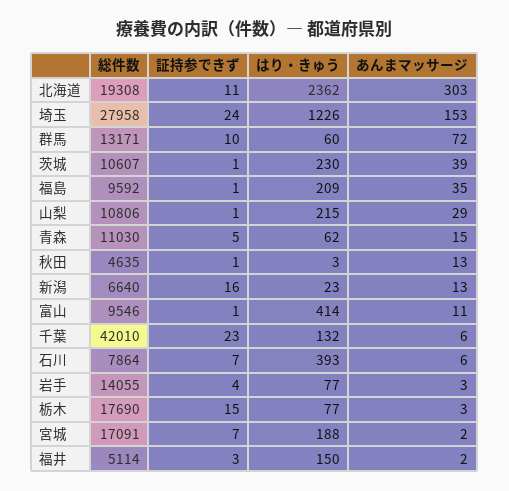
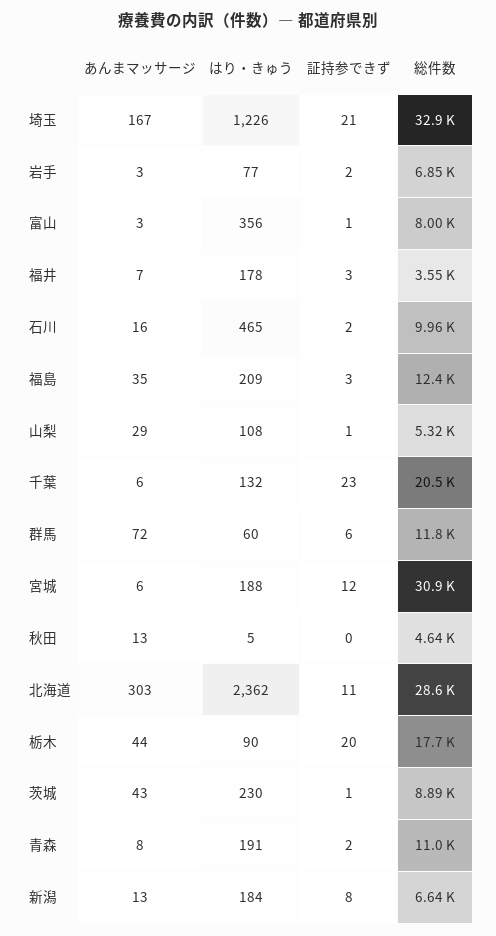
総件数, 北海道: 19308 -> 28600
総件数, 埼玉: 27958 -> 32900
証持参できず, 埼玉: 24 -> 21
あんまマッサージ, 埼玉: 153 -> 167
総件数, 群馬: 13171 -> 11800
証持参できず, 群馬: 10 -> 6
総件数, 茨城: 10607 -> 8890
あんまマッサージ, 茨城: 39 -> 43
総件数, 福島: 9592 -> 12400
証持参できず, 福島: 1 -> 3
総件数, 山梨: 10806 -> 5320
はり・きゅう, 山梨: 215 -> 108
証持参できず, 青森: 5 -> 2
はり・きゅう, 青森: 62 -> 191
あんまマッサージ, 青森: 15 -> 8
証持参できず, 秋田: 1 -> 0
はり・きゅう, 秋田: 3 -> 5
証持参できず, 新潟: 16 -> 8
はり・きゅう, 新潟: 23 -> 184
総件数, 富山: 9546 -> 8000
はり・きゅう, 富山: 414 -> 356
あんまマッサージ, 富山: 11 -> 3
総件数, 千葉: 42010 -> 20500
総件数, 石川: 7864 -> 9960
証持参できず, 石川: 7 -> 2
はり・きゅう, 石川: 393 -> 465
あんまマッサージ, 石川: 6 -> 16
総件数, 岩手: 14055 -> 6850
証持参できず, 岩手: 4 -> 2
証持参できず, 栃木: 15 -> 20
はり・きゅう, 栃木: 77 -> 90
あんまマッサージ, 栃木: 3 -> 44
総件数, 宮城: 17091 -> 30900
証持参できず, 宮城: 7 -> 12
あんまマッサージ, 宮城: 2 -> 6
総件数, 福井: 5114 -> 3550
はり・きゅう, 福井: 150 -> 178
あんまマッサージ, 福井: 2 -> 7

